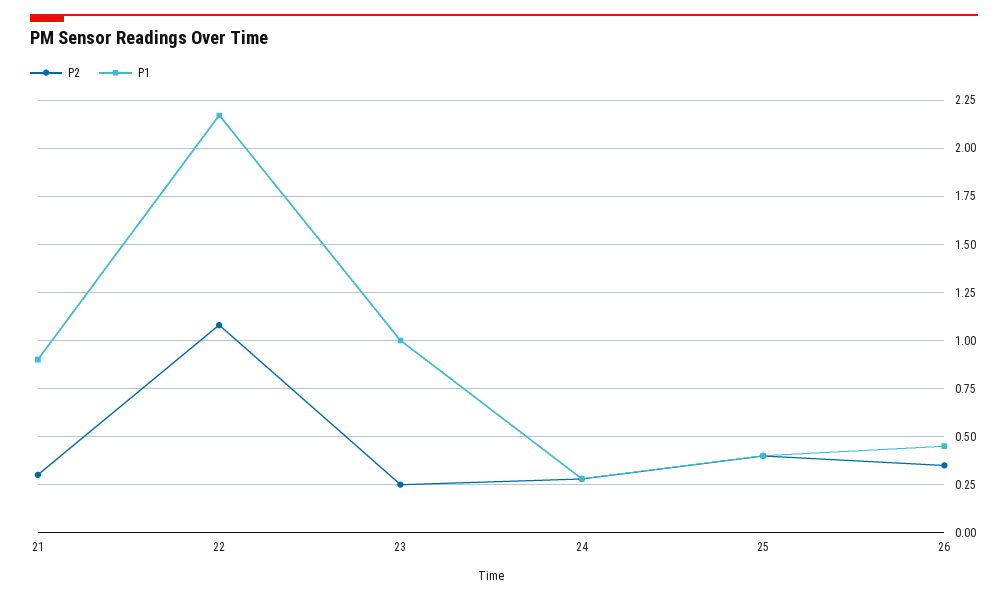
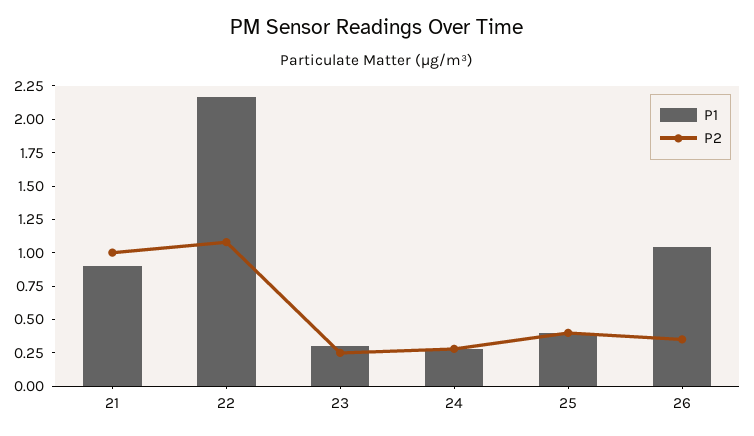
P2, 21: 0.3 -> 1
P1, 23: 1 -> 0.25
P1, 26: 0.45 -> 1

